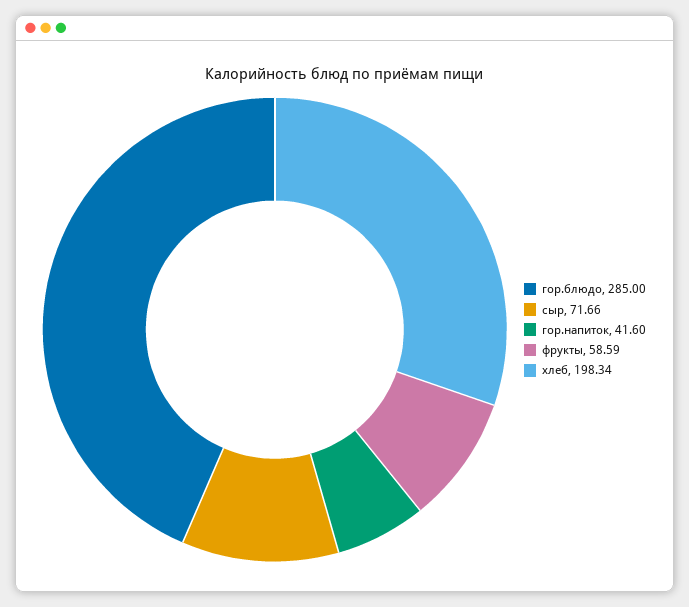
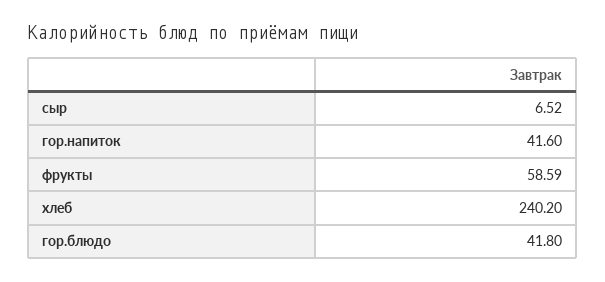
гор.блюдо: 285 -> 41.8
сыр: 71.66 -> 6.52
хлеб: 198.34 -> 240.2

